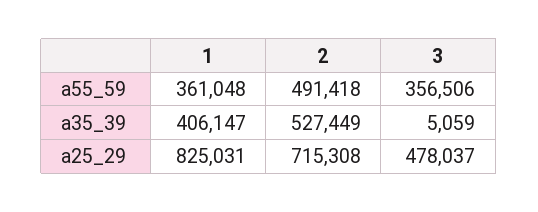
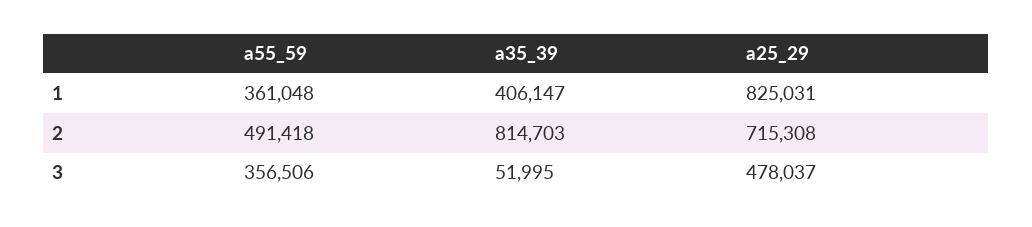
2, a35_39: 527449 -> 814703
3, a35_39: 5059 -> 51995

